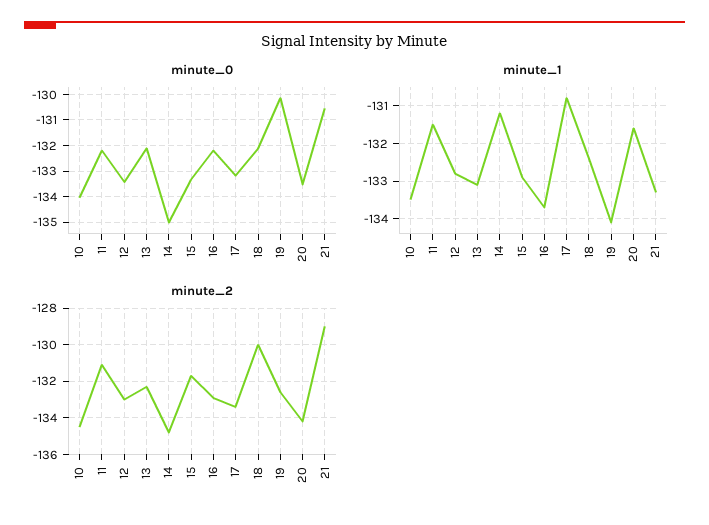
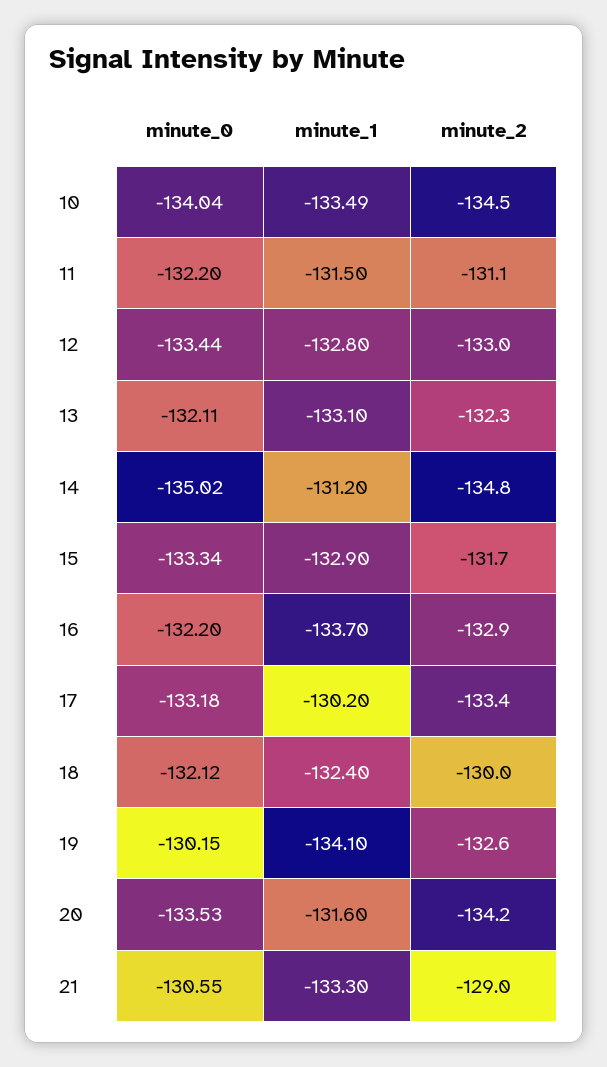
minute_1, 17: -130.8 -> -130.2

